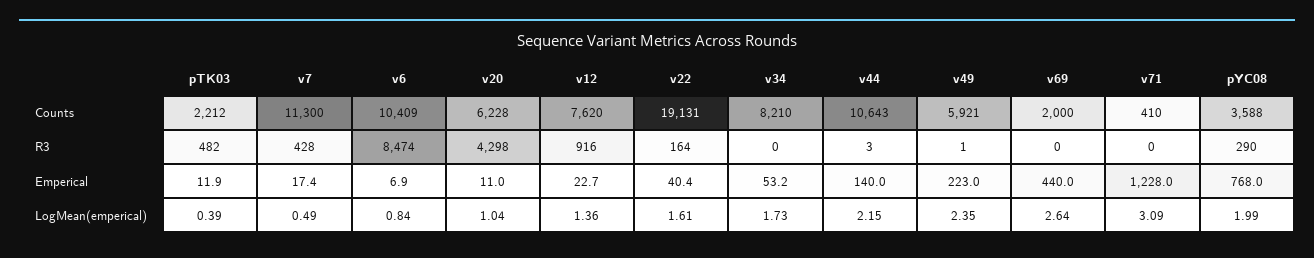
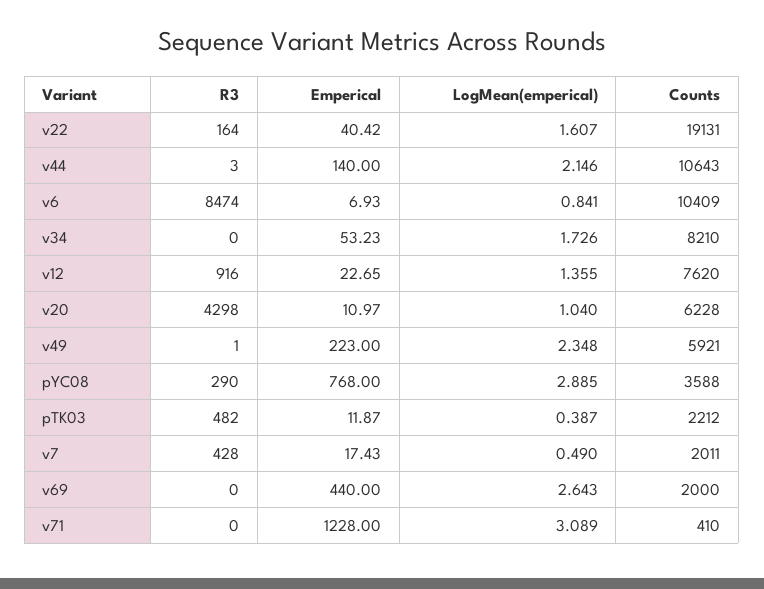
v7, Counts: 11300 -> 2011
pYC08, LogMean(emperical): 1.99 -> 2.885

